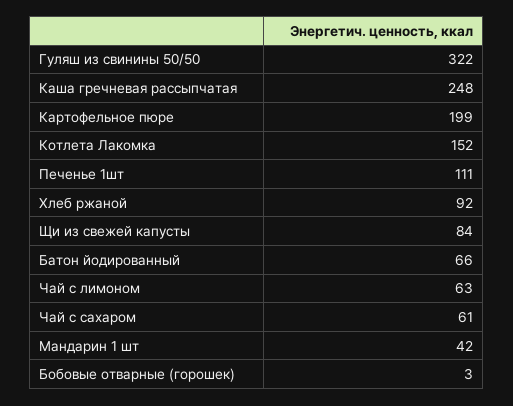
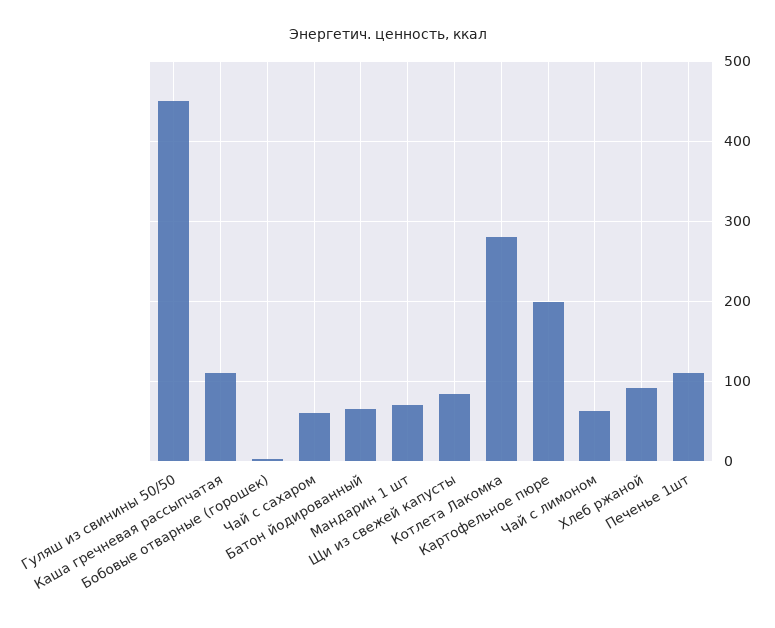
Гуляш из свинины 50/50: 322 -> 450
Каша гречневая рассыпчатая: 248 -> 110
Котлета Лакомка: 152 -> 280
Мандарин 1 шт: 42 -> 70

